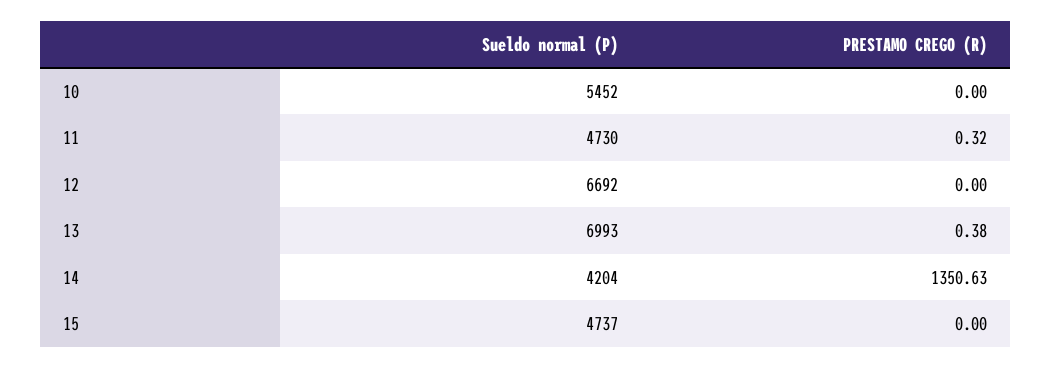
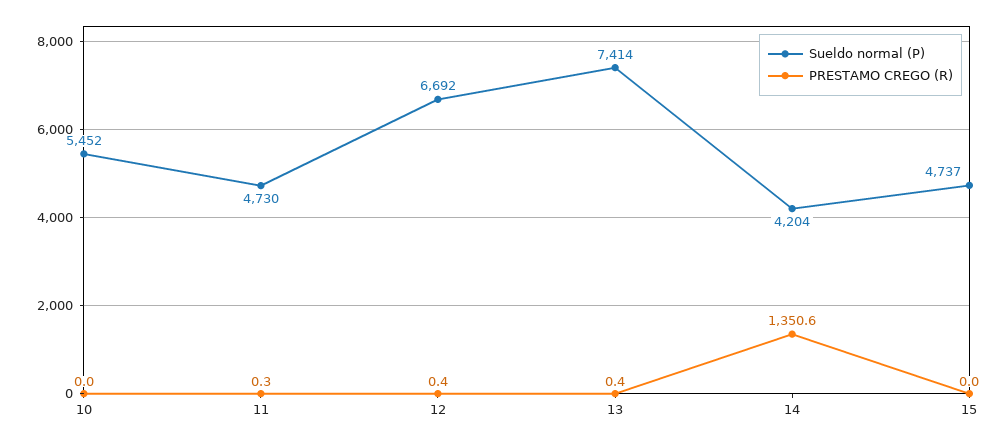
PRESTAMO CREGO (R), 12: 0 -> 0.4
Sueldo normal (P), 13: 6993 -> 7414

